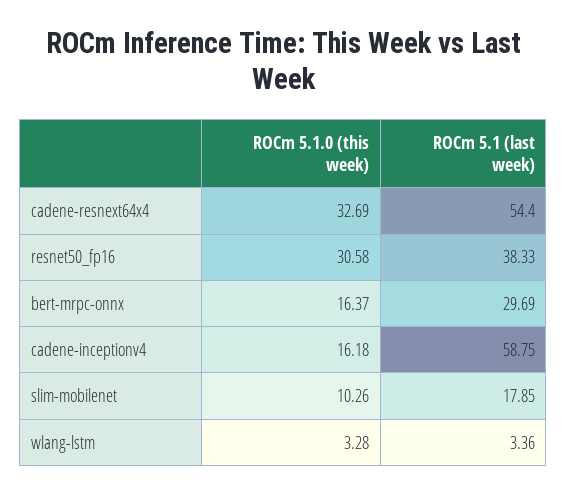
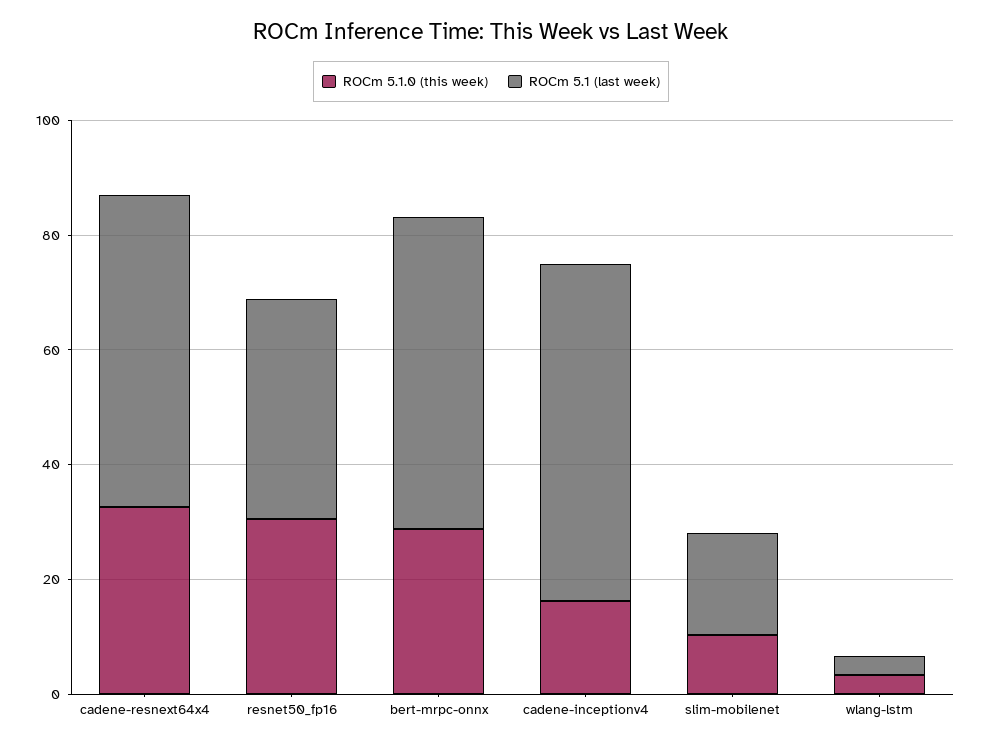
ROCm 5.1.0 (this week), bert-mrpc-onnx: 16.37 -> 30
ROCm 5.1 (last week), bert-mrpc-onnx: 29.69 -> 55

